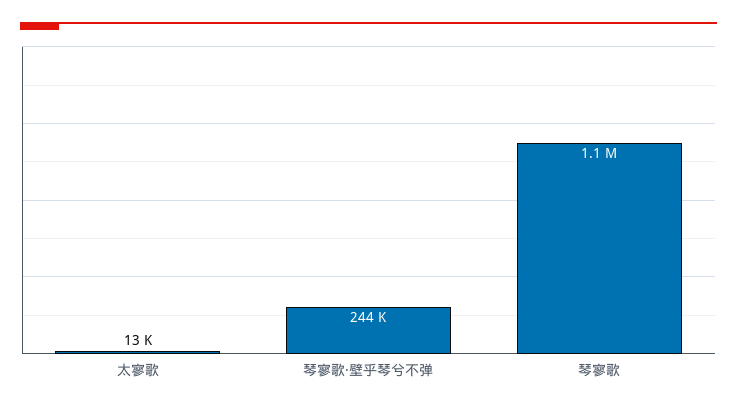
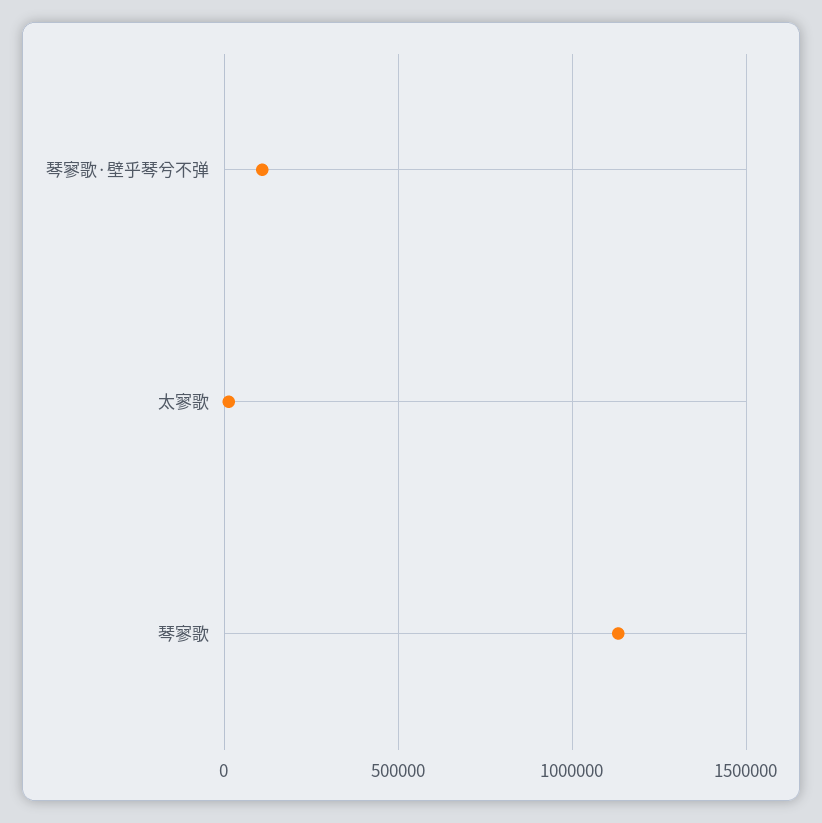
琴寥歌·壁乎琴兮不弹: 244000 -> 100000

